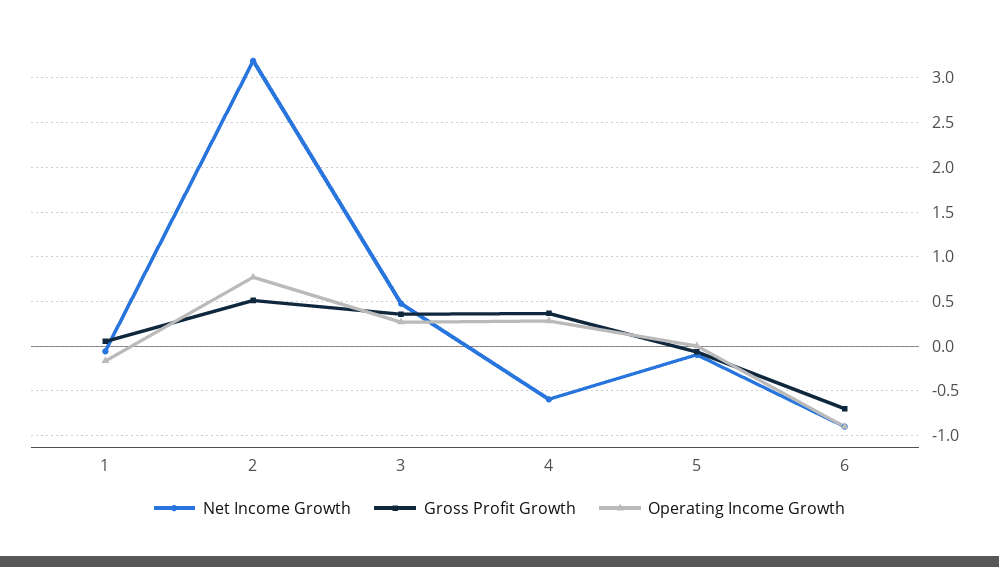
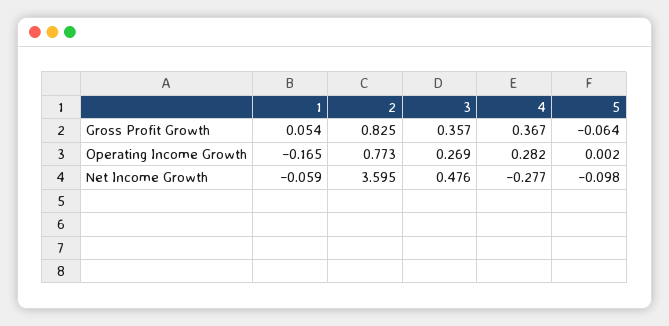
Net Income Growth, 2: 3.2 -> 3.595
Gross Profit Growth, 2: 0.5 -> 0.825
Net Income Growth, 4: -0.6 -> -0.277
Net Income Growth, 6: -0.9 -> none
Gross Profit Growth, 6: -0.7 -> none
Operating Income Growth, 6: -0.9 -> none

